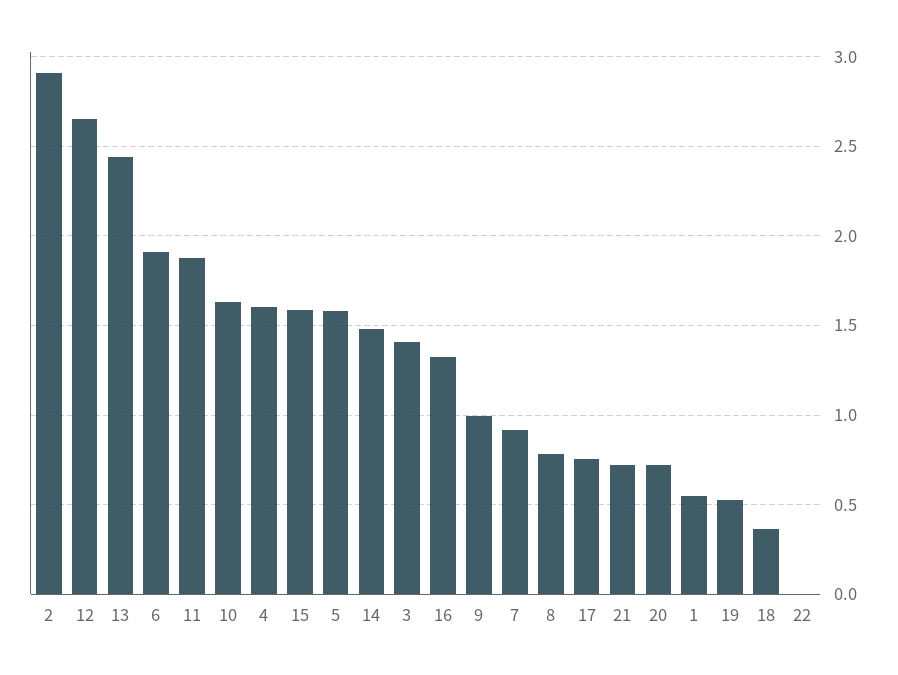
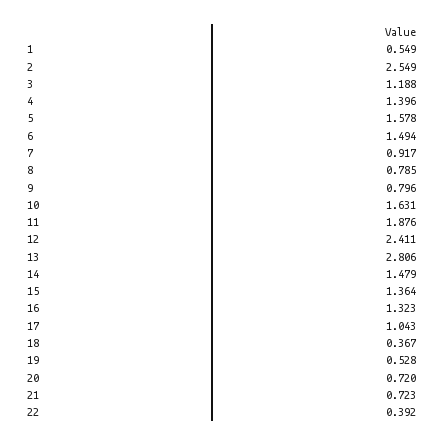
2: 2.9 -> 2.549
12: 2.65 -> 2.411
13: 2.45 -> 2.806
6: 1.9 -> 1.494
4: 1.6 -> 1.396
15: 1.6 -> 1.364
3: 1.4 -> 1.188
9: 1 -> 0.796
17: 0.75 -> 1.043
22: 0 -> 0.392

